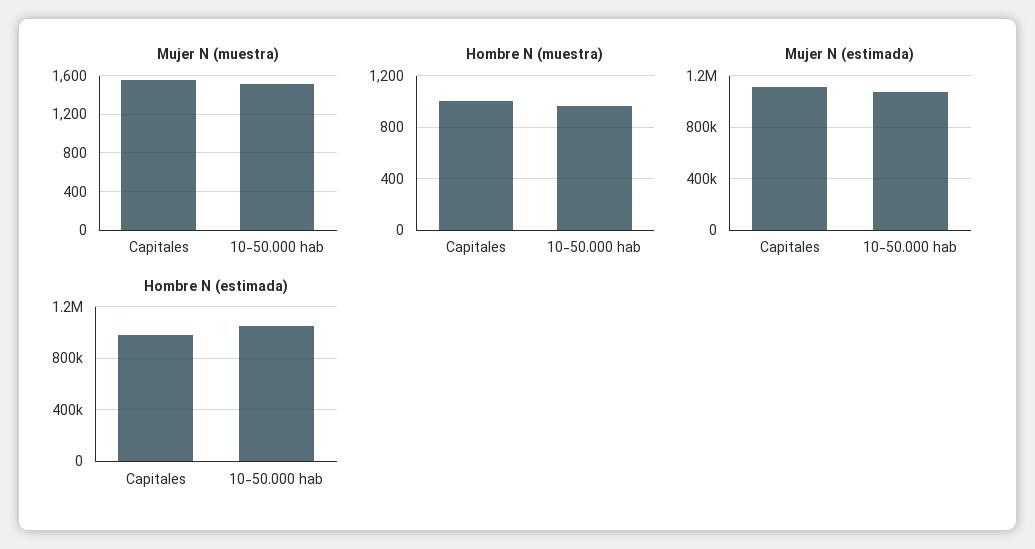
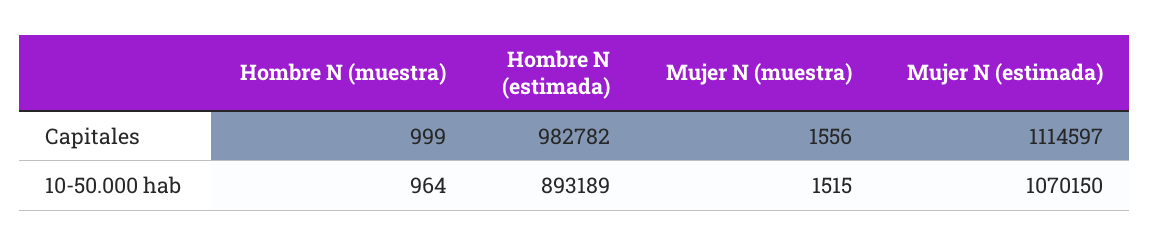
Hombre N (estimada), 10-50.000 hab: 1050000 -> 893189

